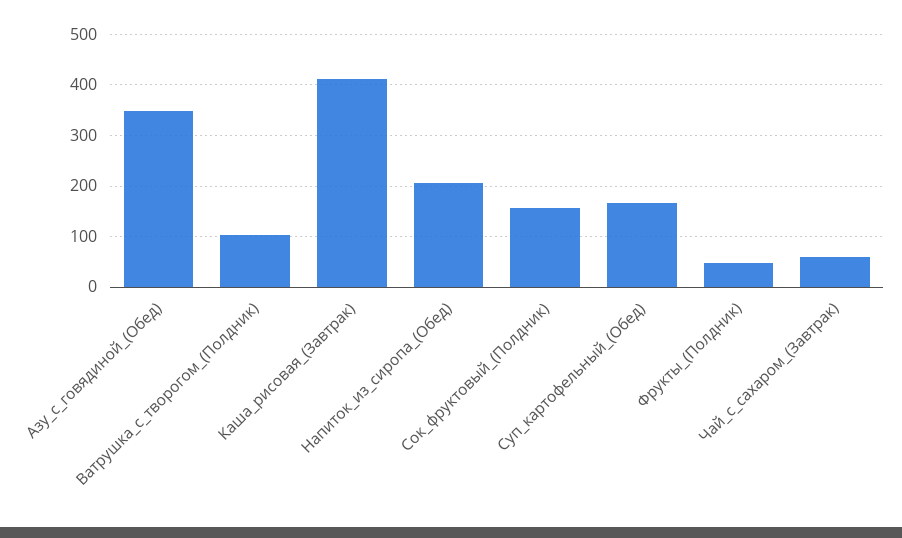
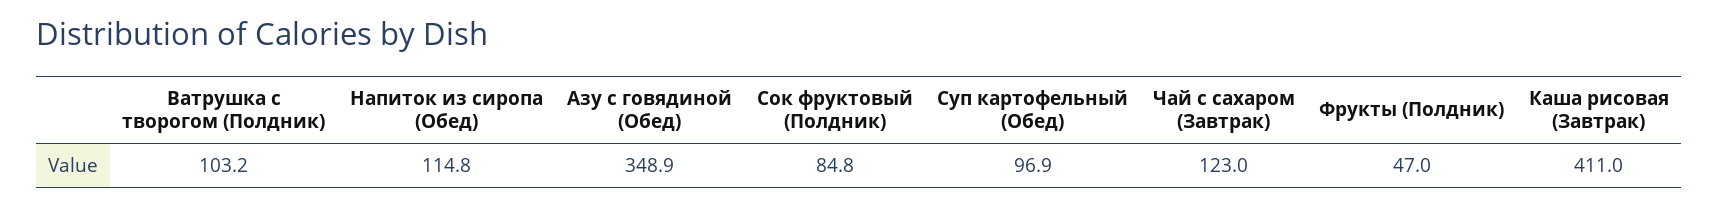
Напиток_из_сиропа_(Обед): 200 -> 114.8
Сок_фруктовый_(Полдник): 160 -> 84.8
Суп_картофельный_(Обед): 160 -> 96.9
Чай_с_сахаром_(Завтрак): 60 -> 123

